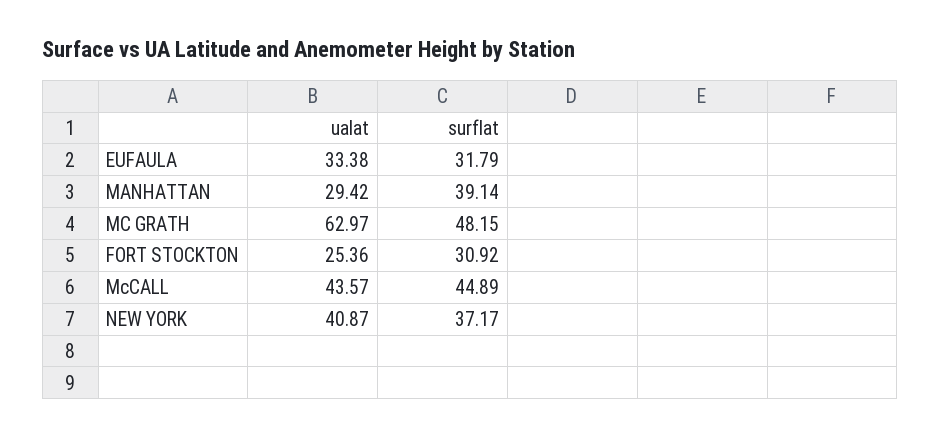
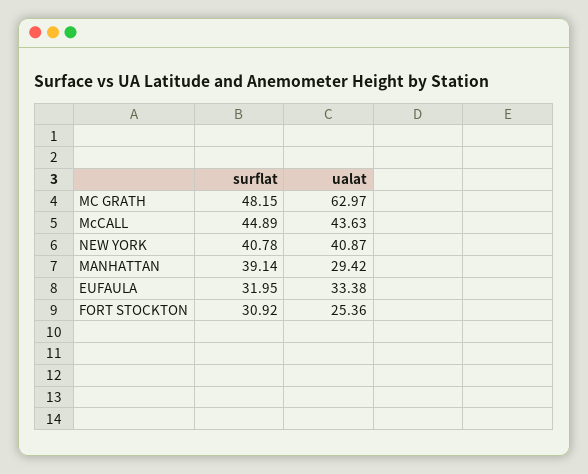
surflat, EUFAULA: 31.79 -> 31.95
ualat, McCALL: 43.57 -> 43.63
surflat, NEW YORK: 37.17 -> 40.78

